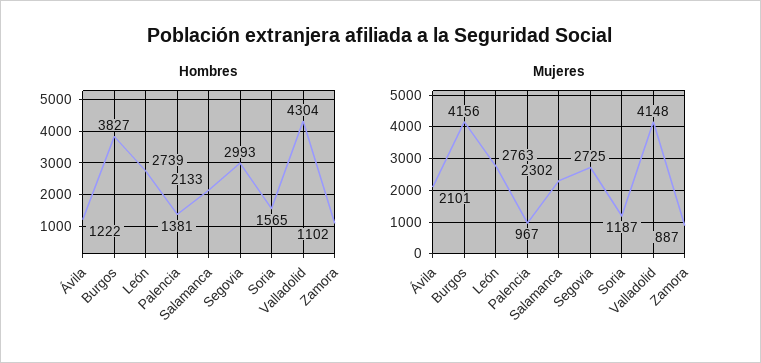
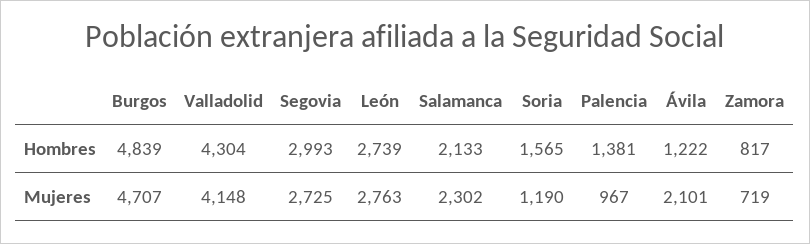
Hombres, Burgos: 3827 -> 4839
Hombres, Zamora: 1102 -> 817
Mujeres, Burgos: 4156 -> 4707
Mujeres, Soria: 1187 -> 1190
Mujeres, Zamora: 887 -> 719

